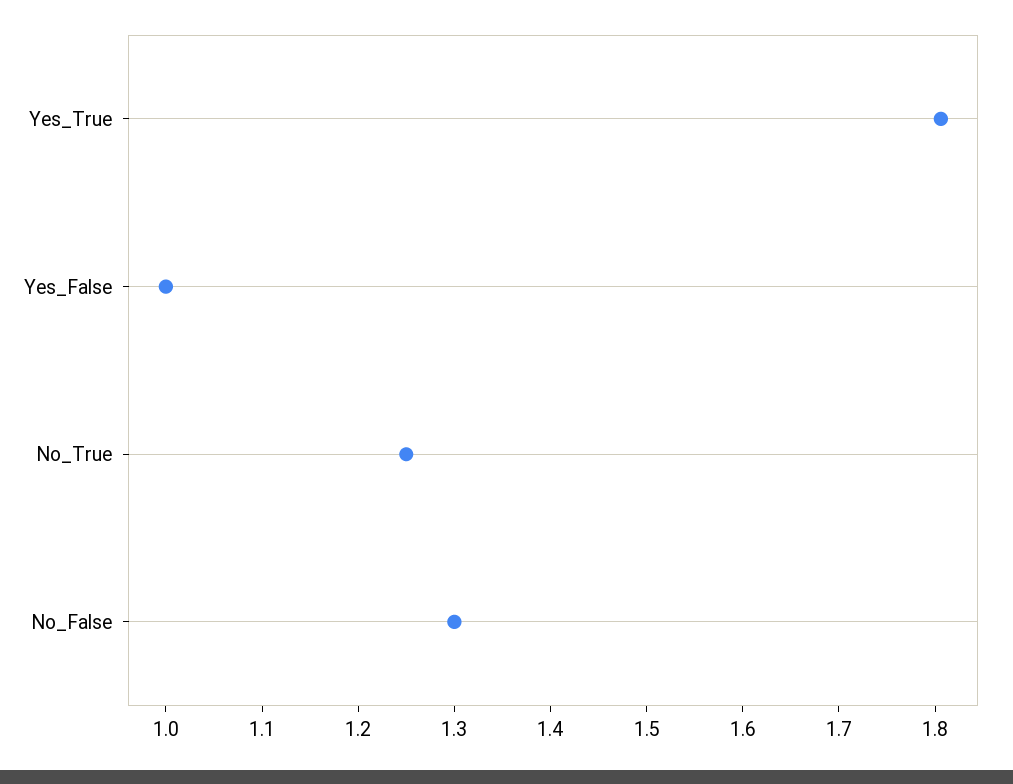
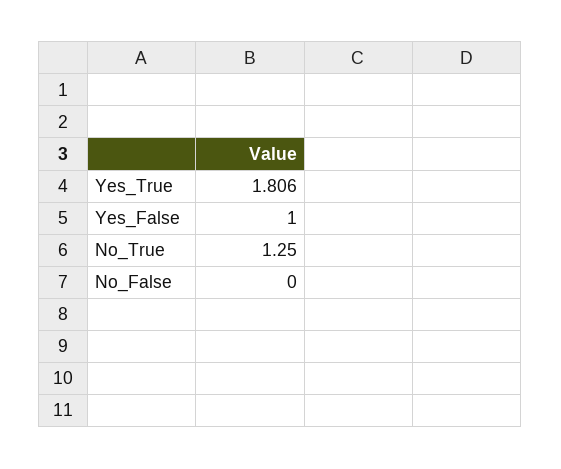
No_False: 1.3 -> 0

